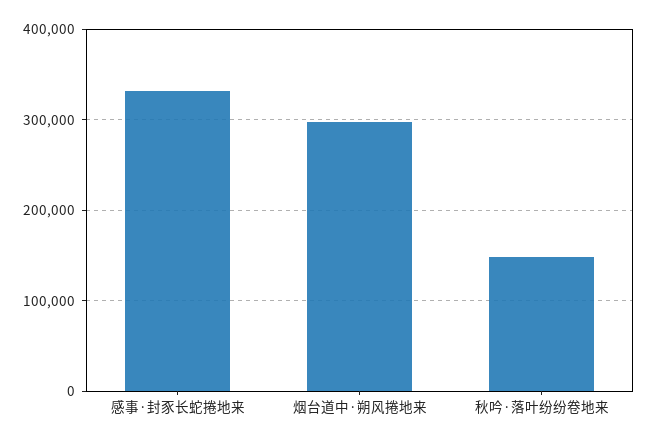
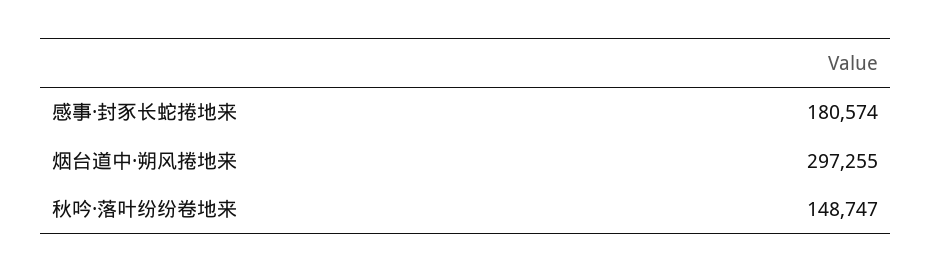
感事·封豕长蛇捲地来: 330000 -> 180574

